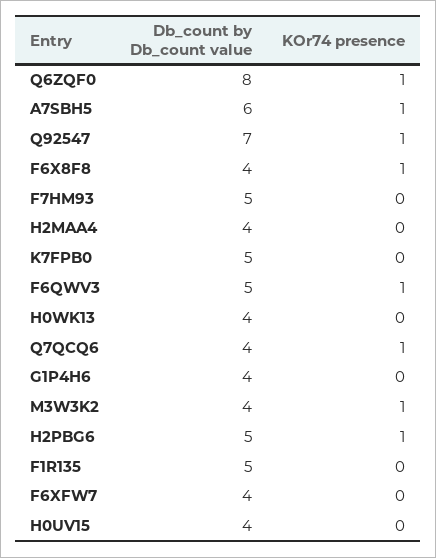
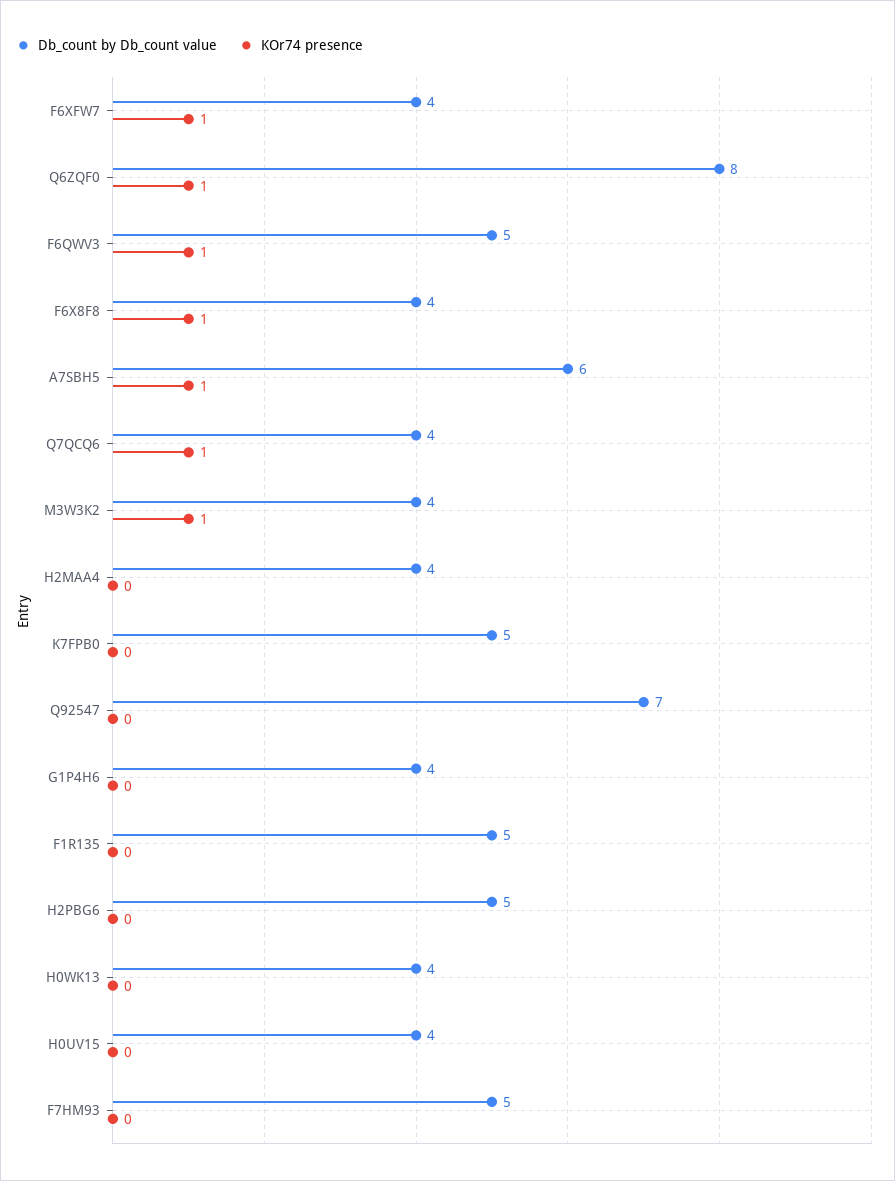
KOr74 presence, Q92547: 1 -> 0
KOr74 presence, H2PBG6: 1 -> 0
KOr74 presence, F6XFW7: 0 -> 1

